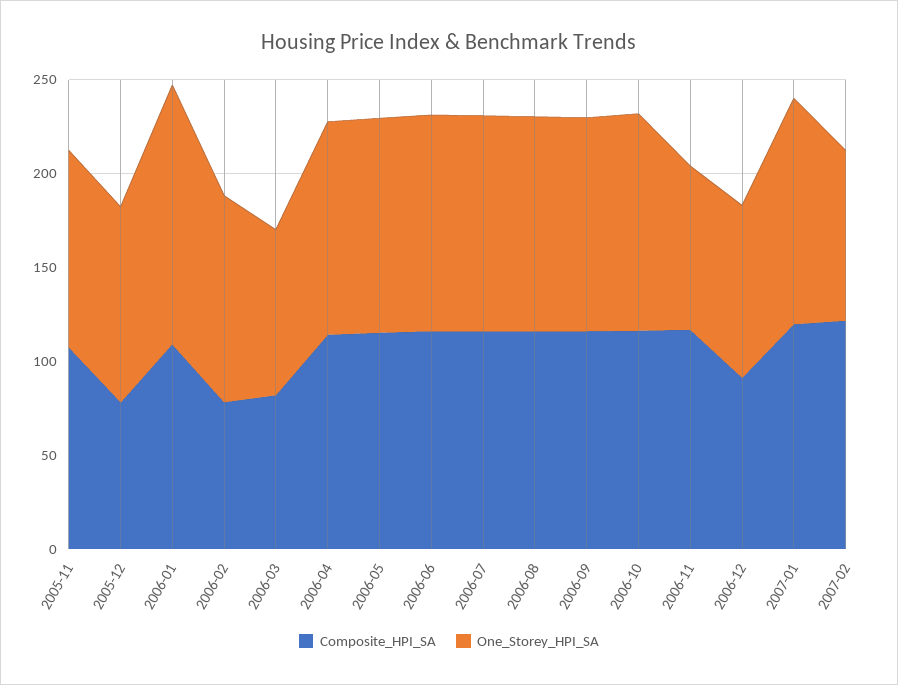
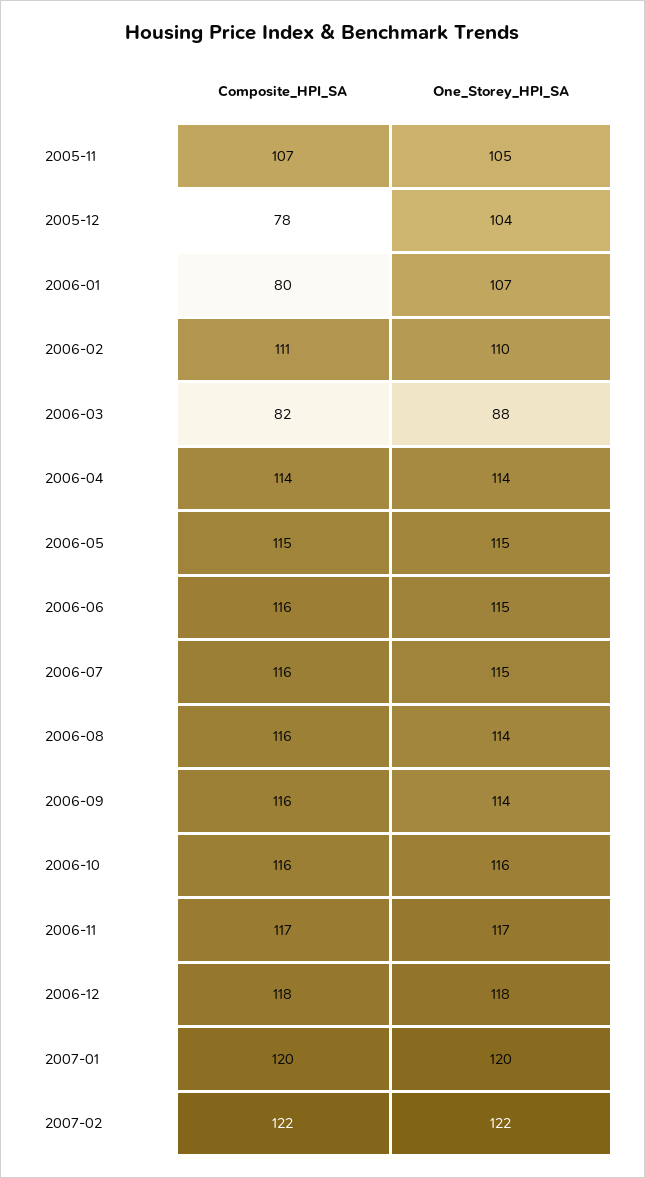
Composite_HPI_SA, 2006-01: 110 -> 80
One_Storey_HPI_SA, 2006-01: 140 -> 107
Composite_HPI_SA, 2006-02: 80 -> 111
One_Storey_HPI_SA, 2006-11: 90 -> 117
Composite_HPI_SA, 2006-12: 90 -> 118
One_Storey_HPI_SA, 2006-12: 90 -> 118
One_Storey_HPI_SA, 2007-02: 90 -> 122

